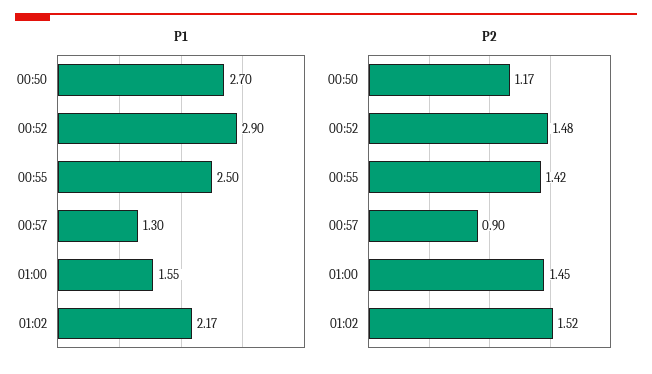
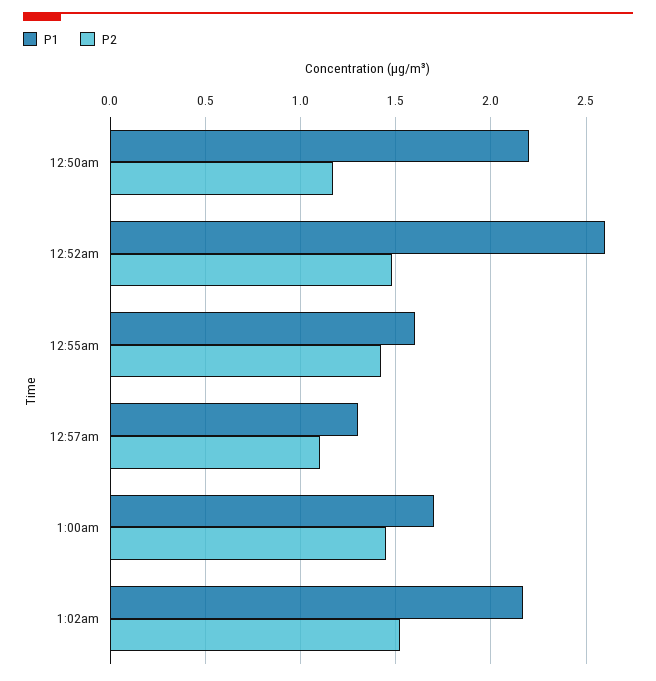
P1, 00:50: 2.7 -> 2.2
P1, 00:52: 2.9 -> 2.6
P1, 00:55: 2.5 -> 1.6
P1, 01:00: 1.55 -> 1.7
P2, 00:57: 0.9 -> 1.1

